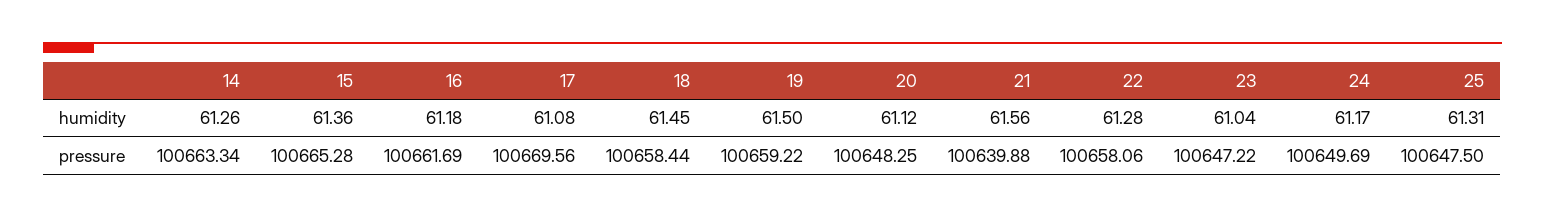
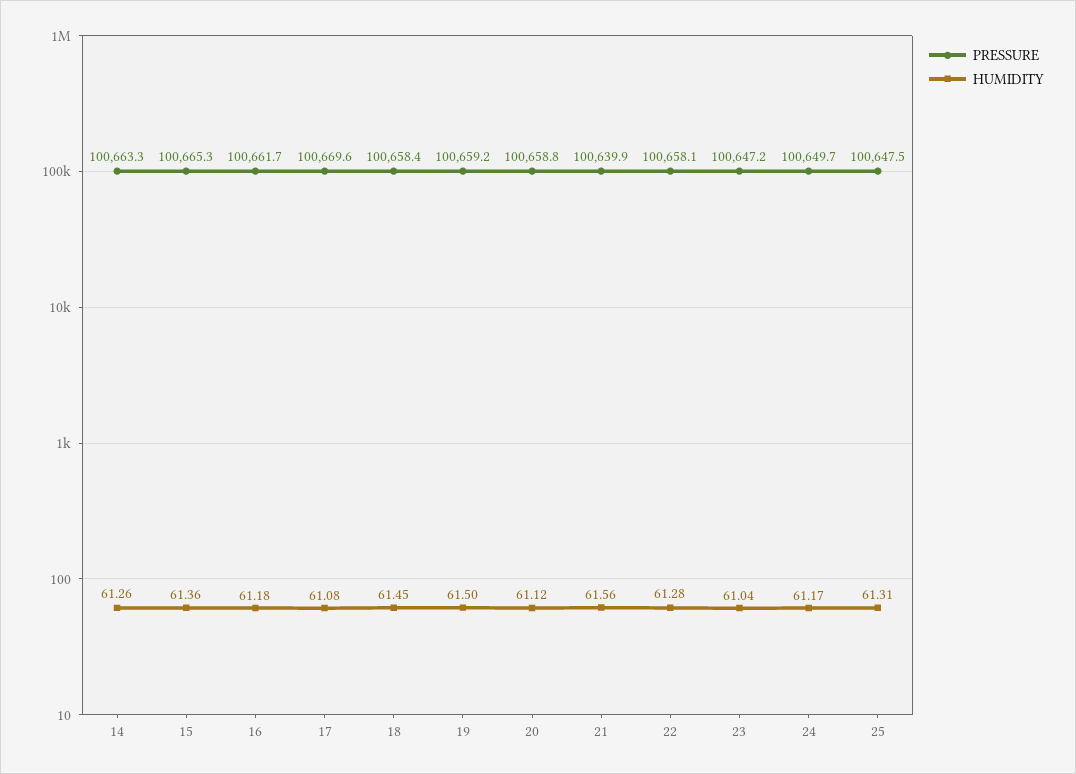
pressure, 20: 100648.25 -> 100658.8

